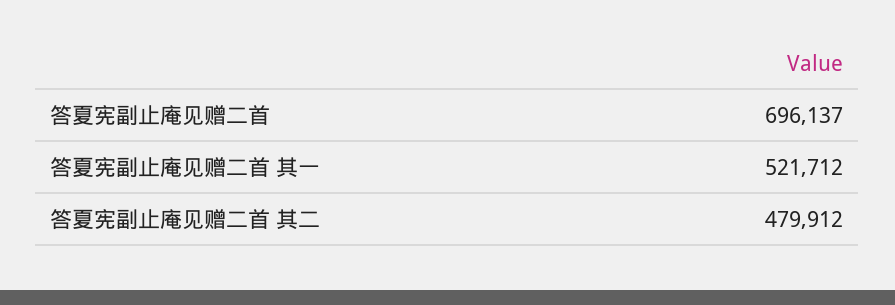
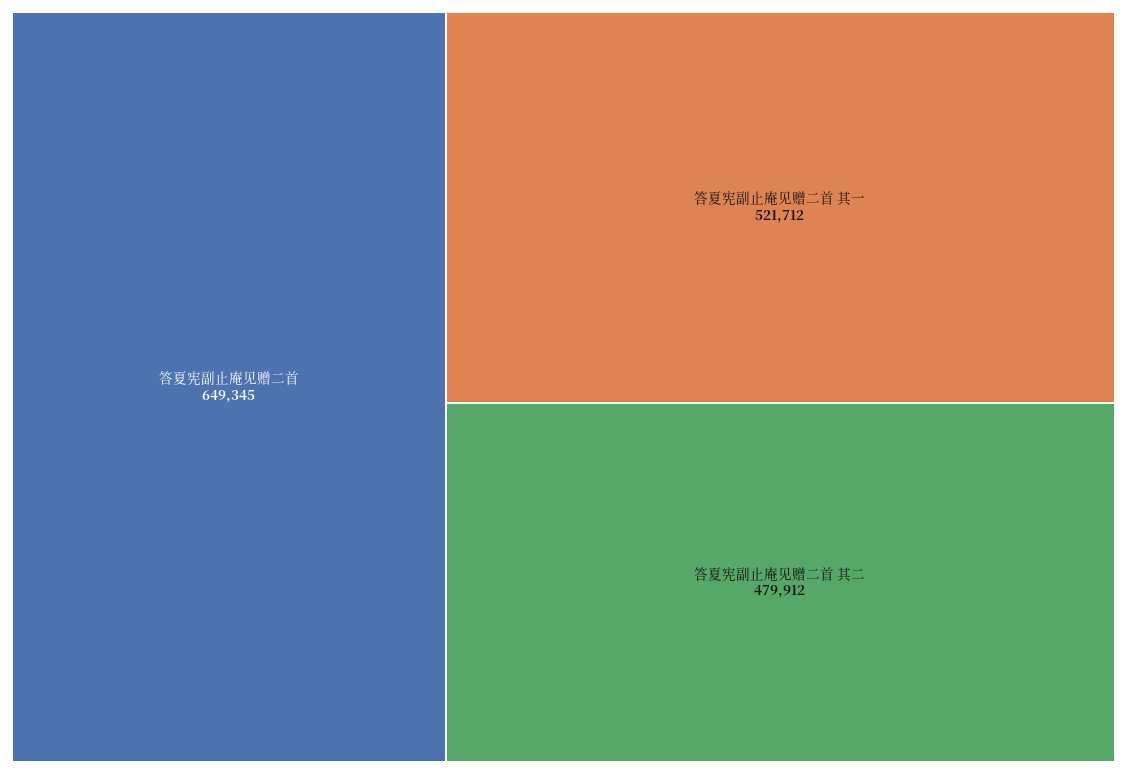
答夏宪副止庵见赠二首: 696137 -> 649345

